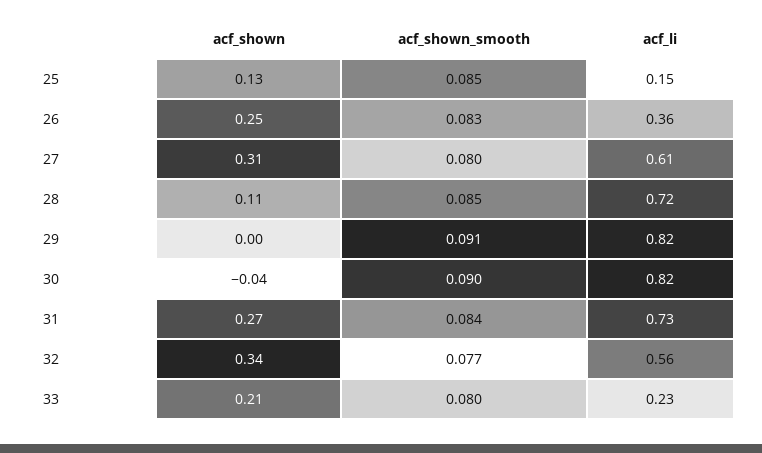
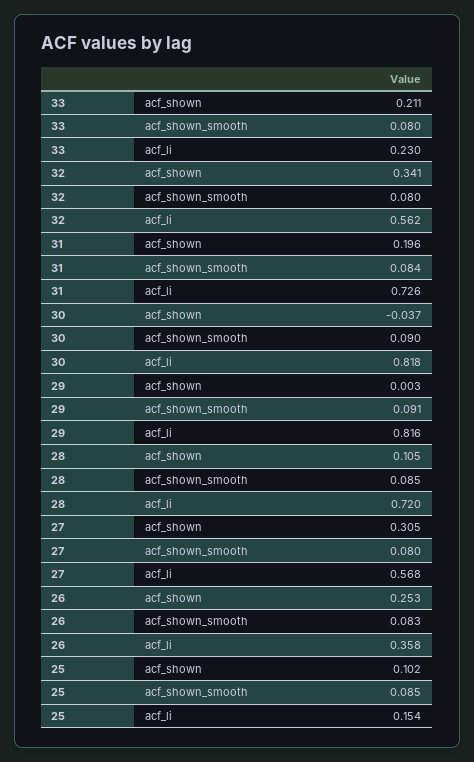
acf_shown, 25: 0.13 -> 0.102
acf_li, 27: 0.61 -> 0.568
acf_shown, 31: 0.27 -> 0.196
acf_shown_smooth, 32: 0.077 -> 0.08

